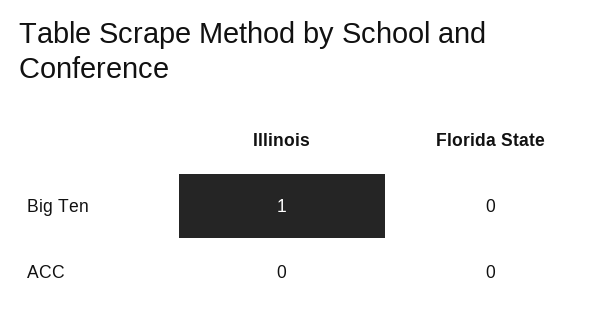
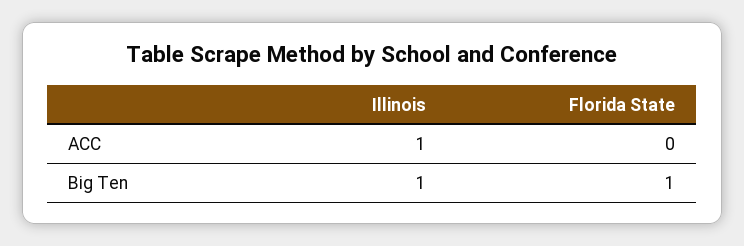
Florida State, Big Ten: 0 -> 1
Illinois, ACC: 0 -> 1

